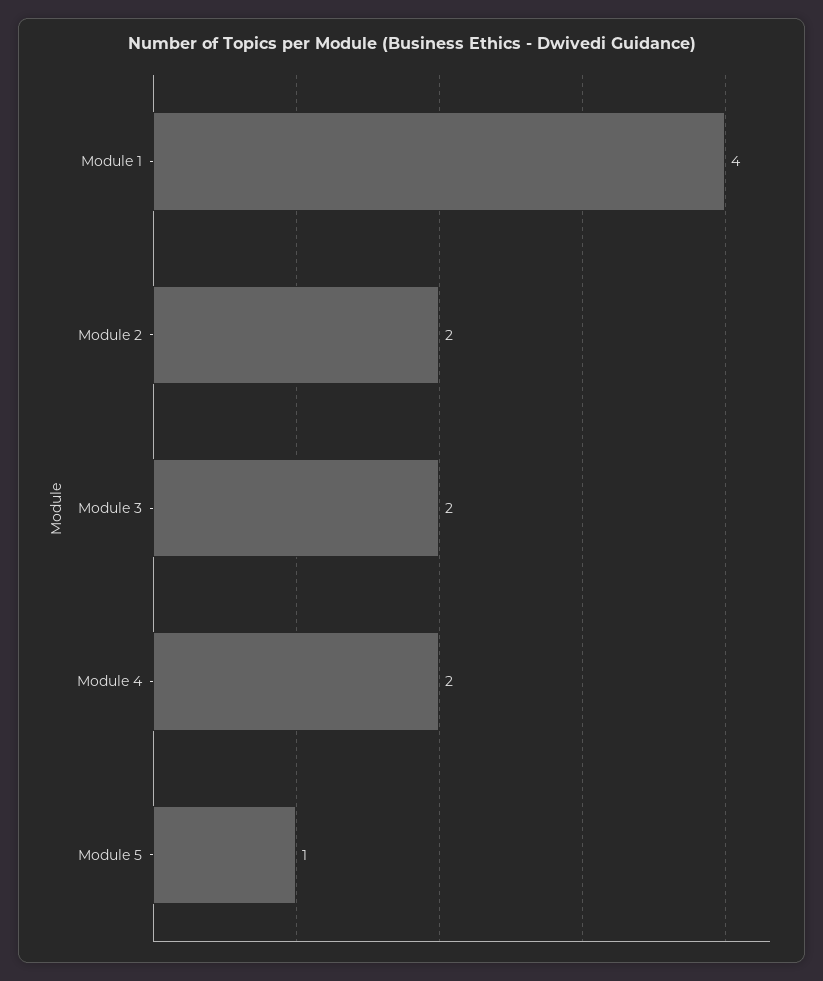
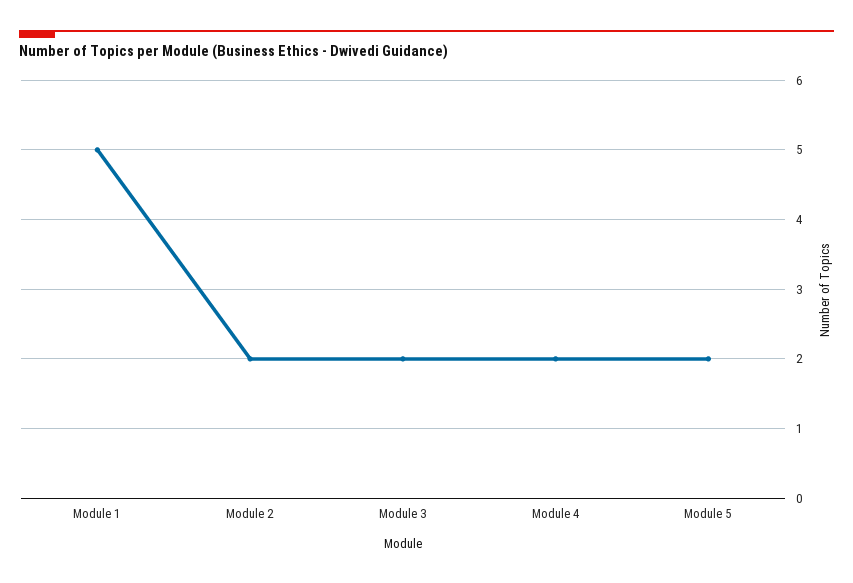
Module 1: 4 -> 5
Module 5: 1 -> 2

